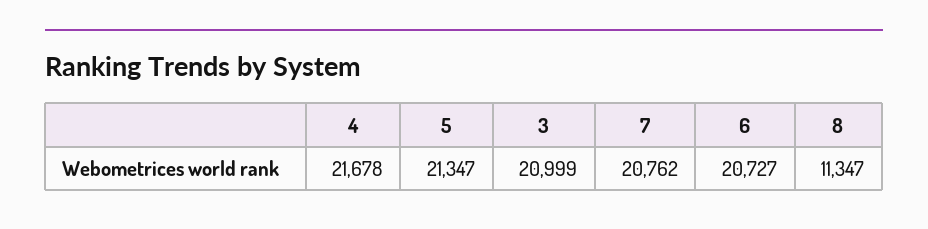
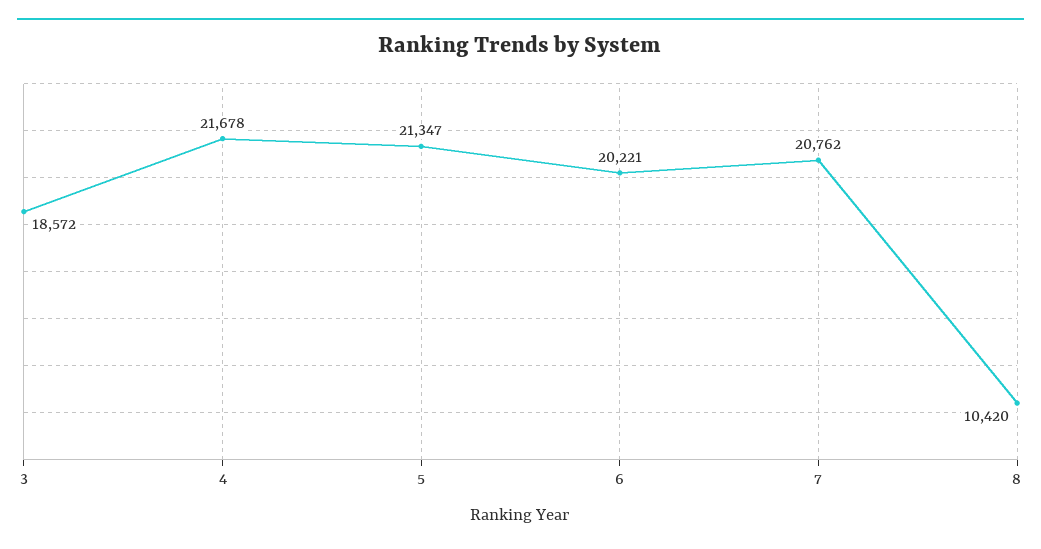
3: 20999 -> 18572
6: 20727 -> 20221
8: 11347 -> 10420

